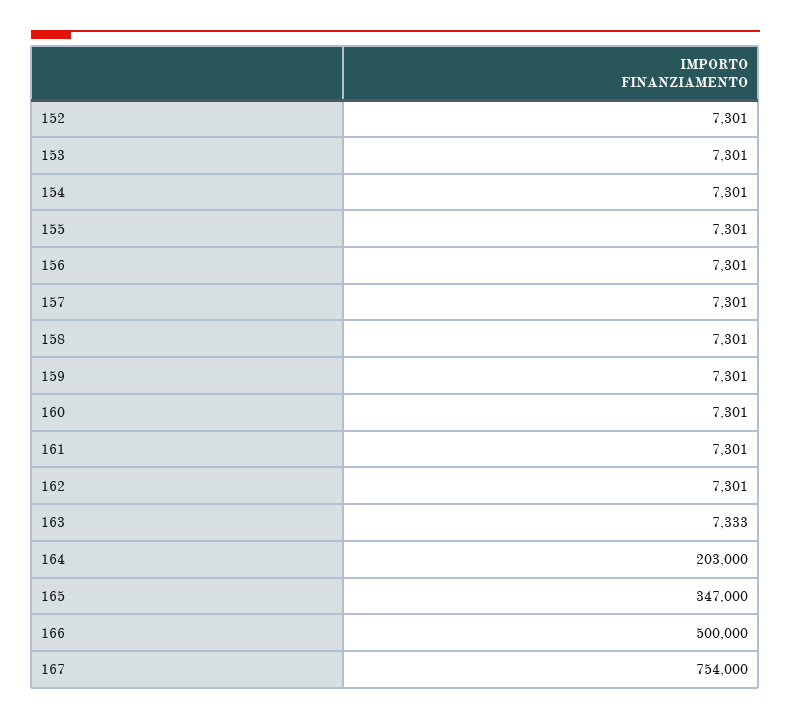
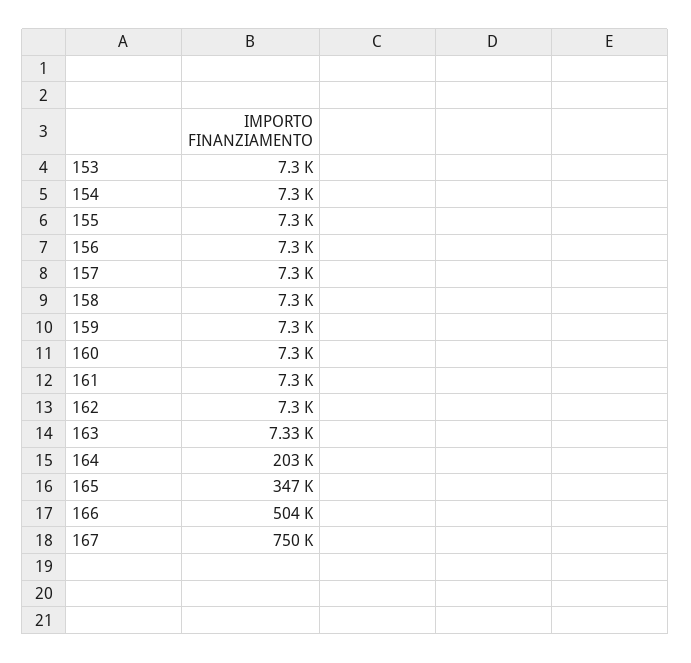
152: 7301 -> none
166: 500000 -> 504000
167: 754000 -> 750000

